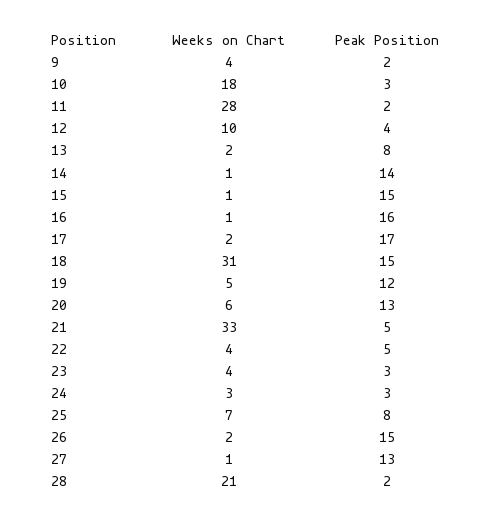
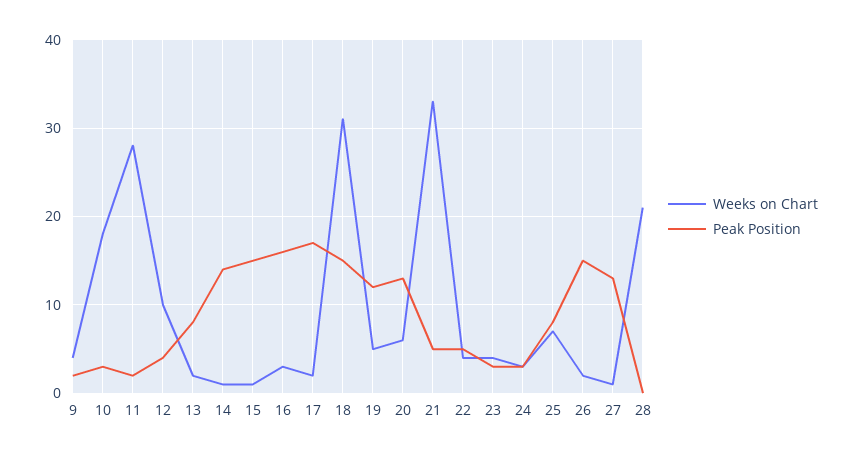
Weeks on Chart, 16: 1 -> 3
Peak Position, 28: 2 -> 0

